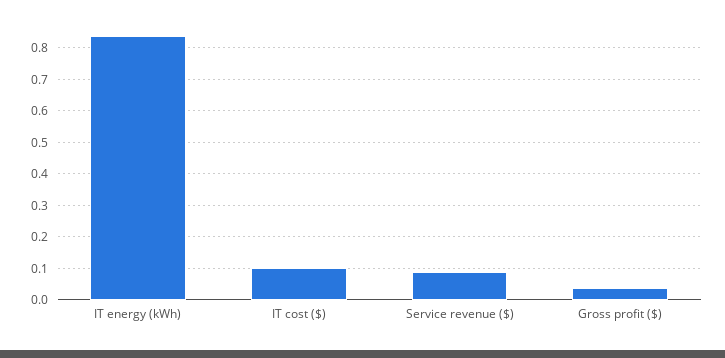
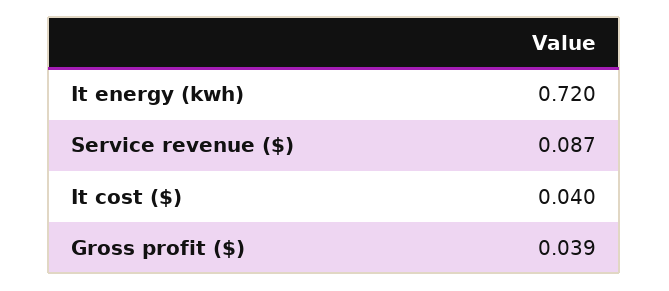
IT energy (kWh): 0.84 -> 0.72
IT cost ($): 0.1 -> 0.04

